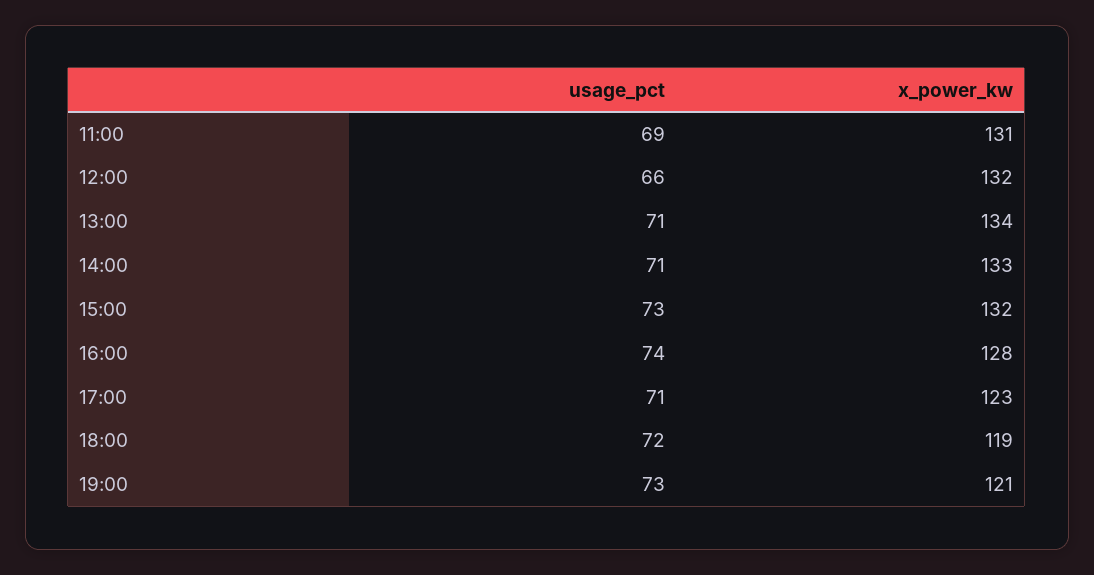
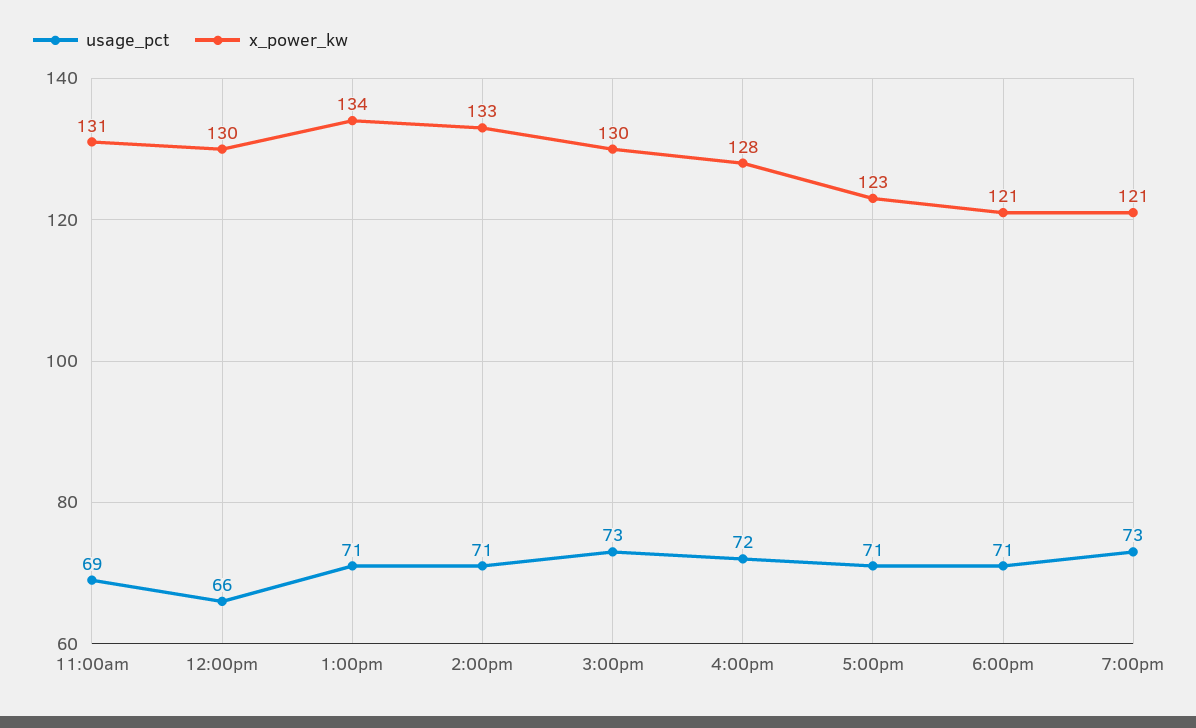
x_power_kw, 12:00: 132 -> 130
x_power_kw, 15:00: 132 -> 130
usage_pct, 16:00: 74 -> 72
usage_pct, 18:00: 72 -> 71
x_power_kw, 18:00: 119 -> 121

